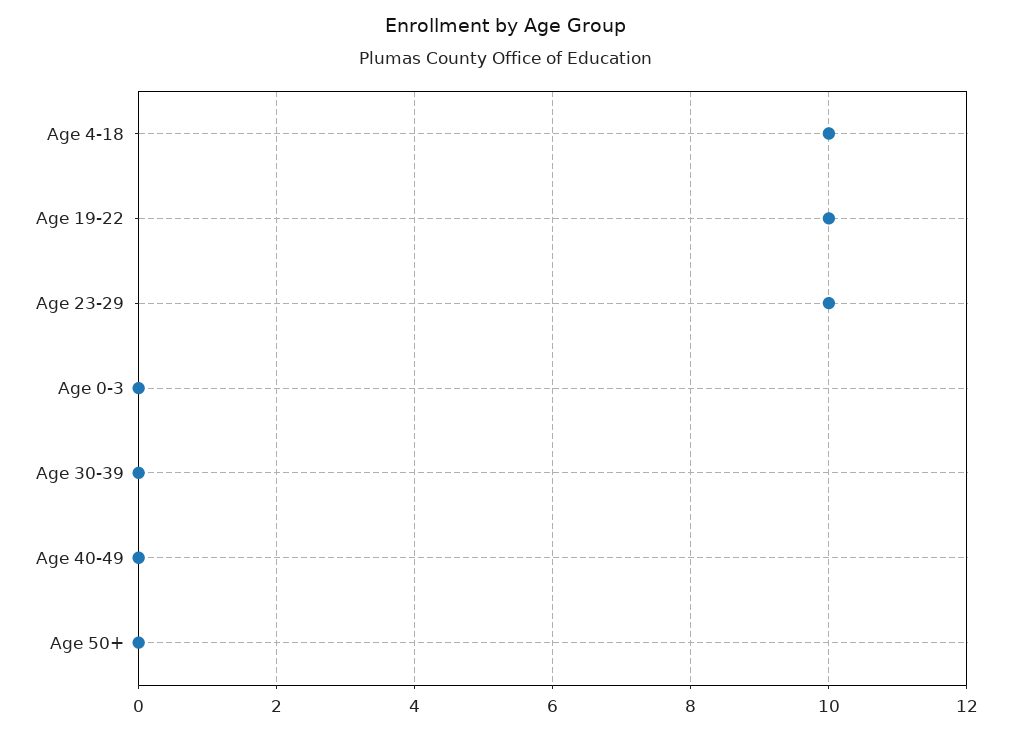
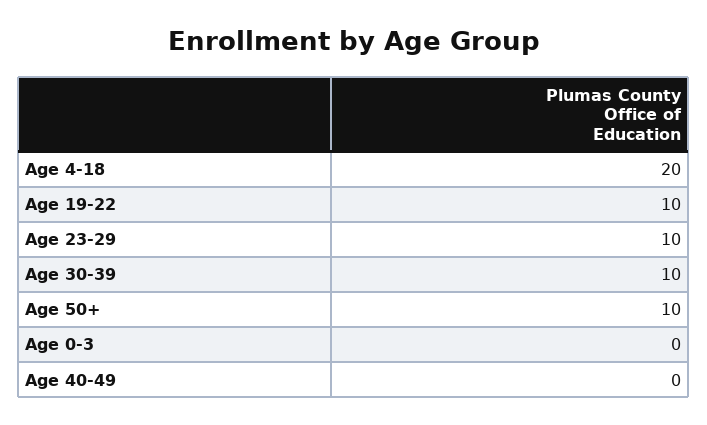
Age 4-18: 10 -> 20
Age 30-39: 0 -> 10
Age 50+: 0 -> 10

